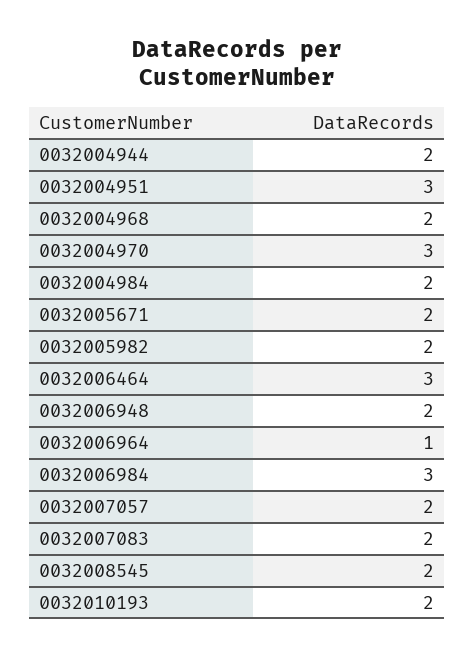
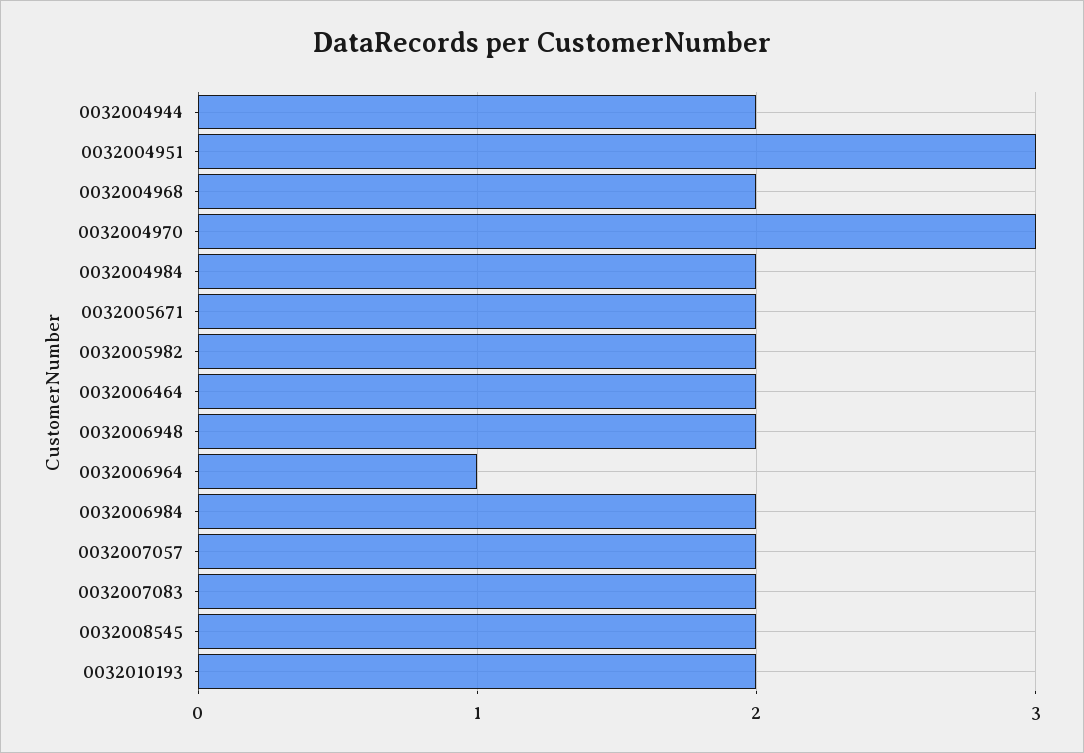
0032006464: 3 -> 2
0032006984: 3 -> 2

